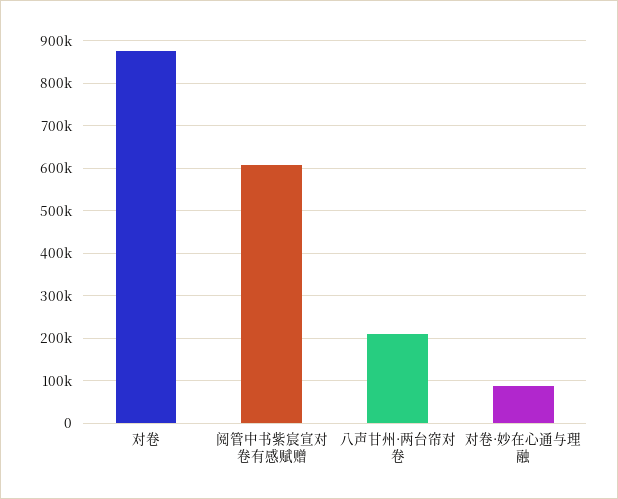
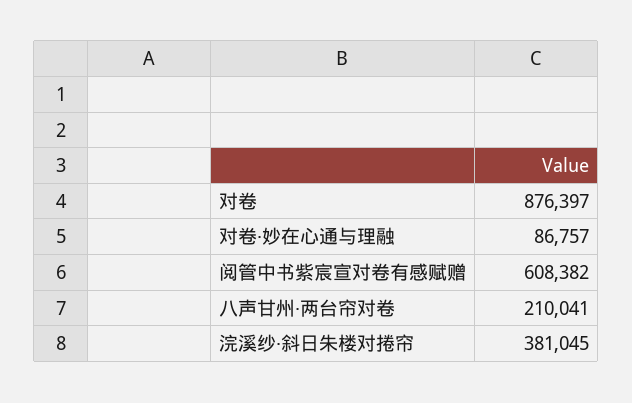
浣溪纱·斜日朱楼对捲帘: none -> 381045

